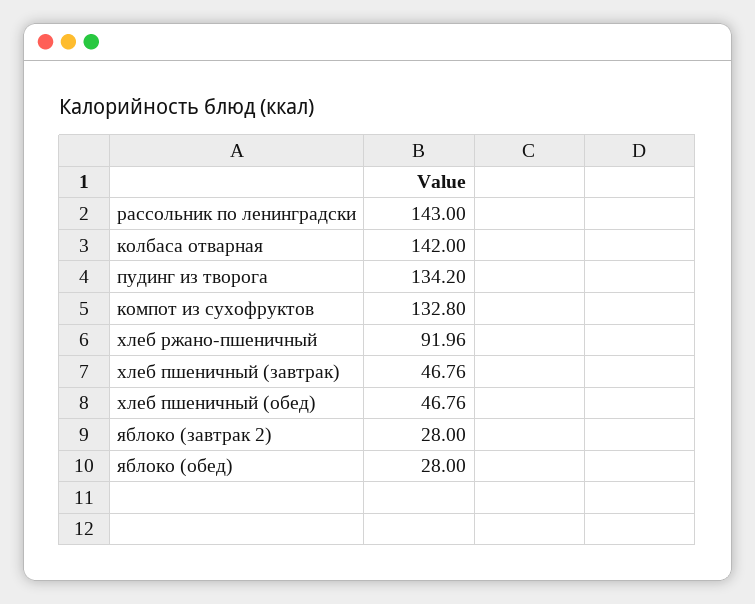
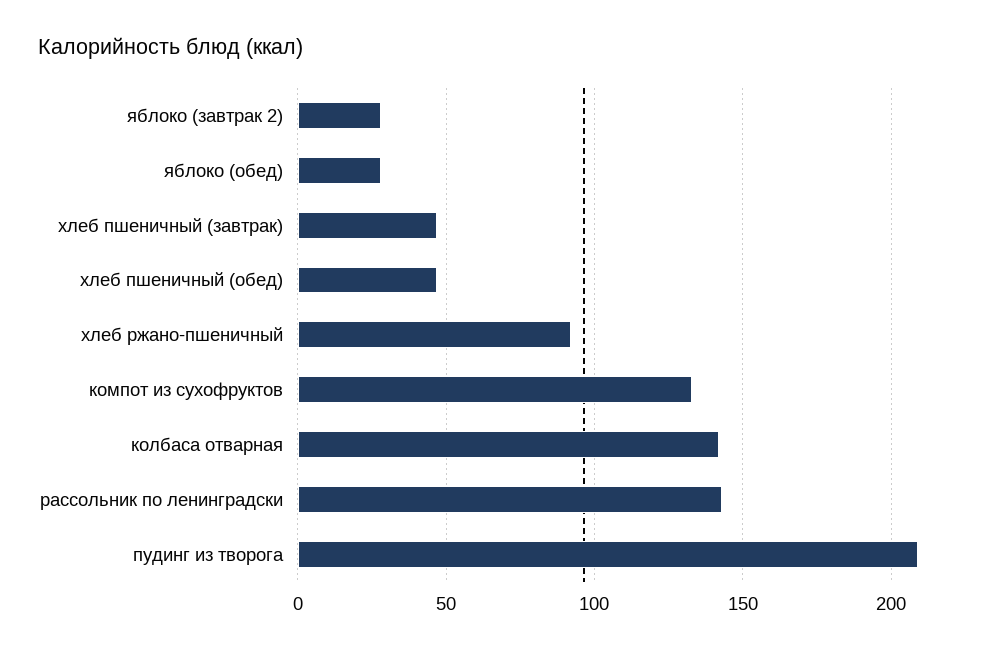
пудинг из творога: 134.2 -> 210

